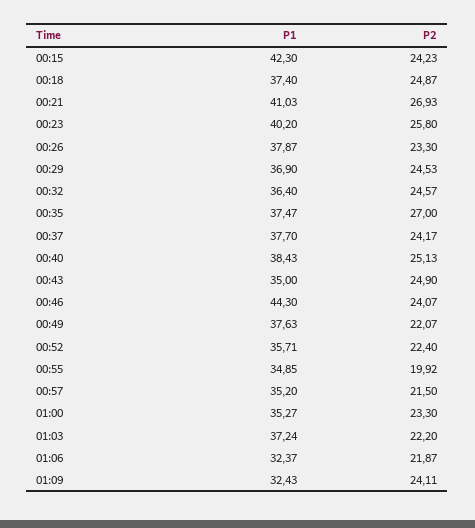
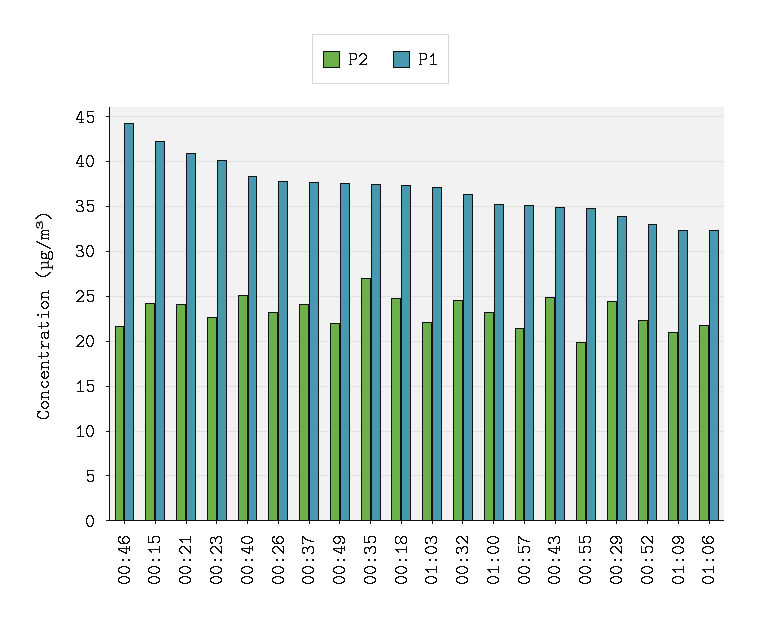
P2, 00:21: 26.93 -> 24
P2, 00:23: 25.8 -> 23
P1, 00:29: 36.9 -> 34
P2, 00:46: 24.07 -> 22
P1, 00:52: 35.71 -> 33
P2, 01:09: 24.11 -> 21

